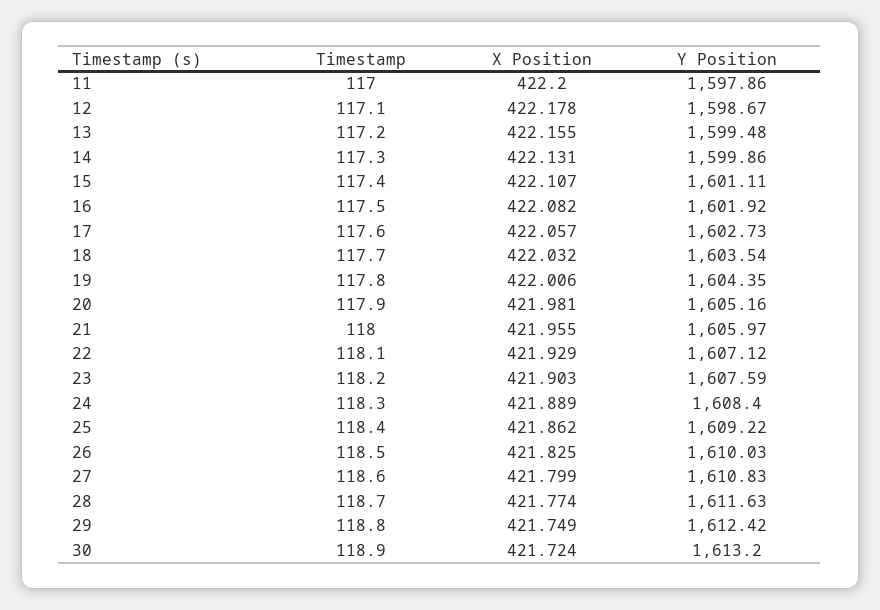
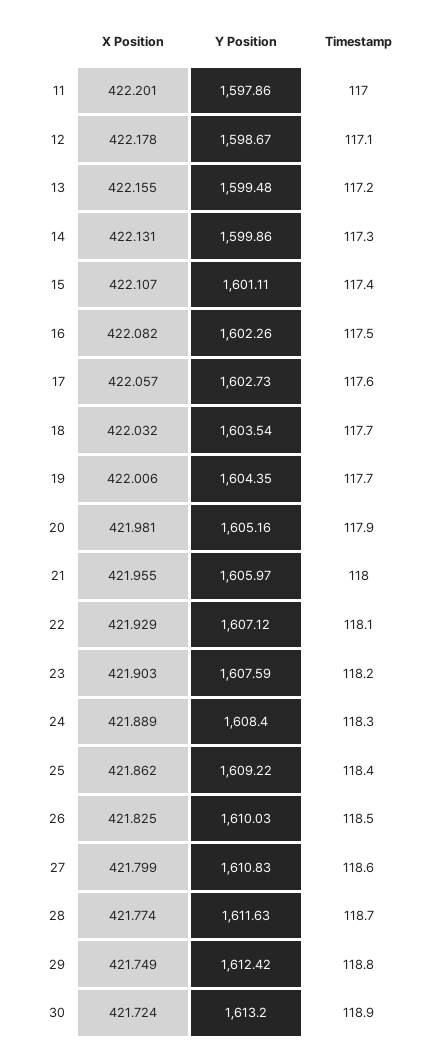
X Position, 11: 422.2 -> 422.201
Y Position, 16: 1601.92 -> 1602.26
Timestamp, 19: 117.8 -> 117.7

